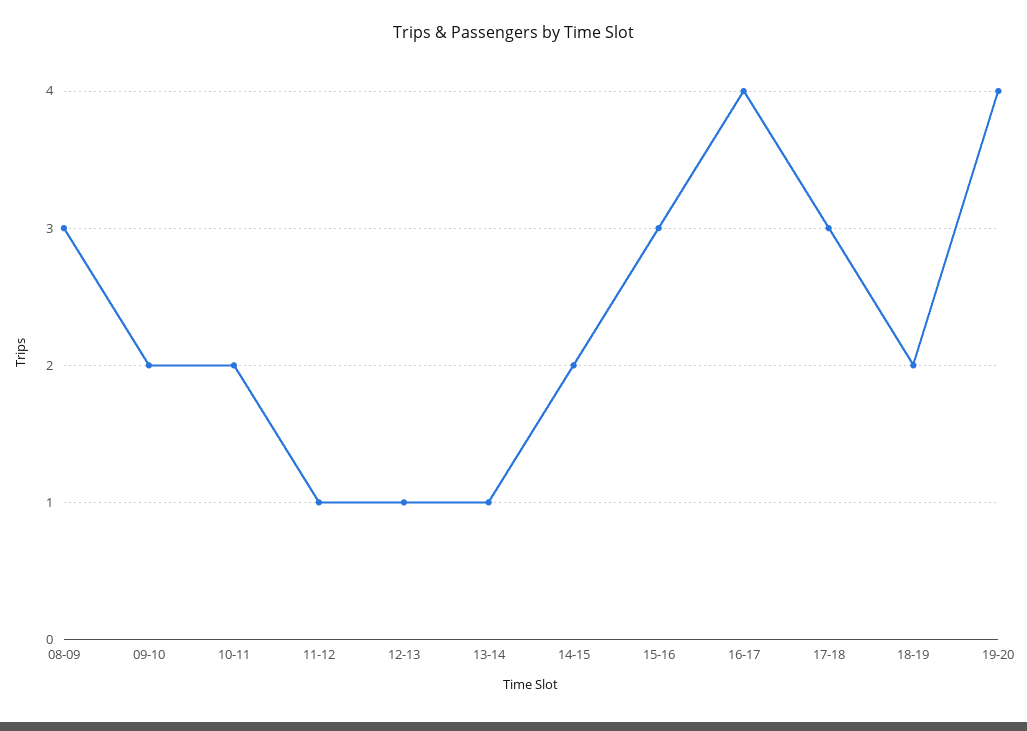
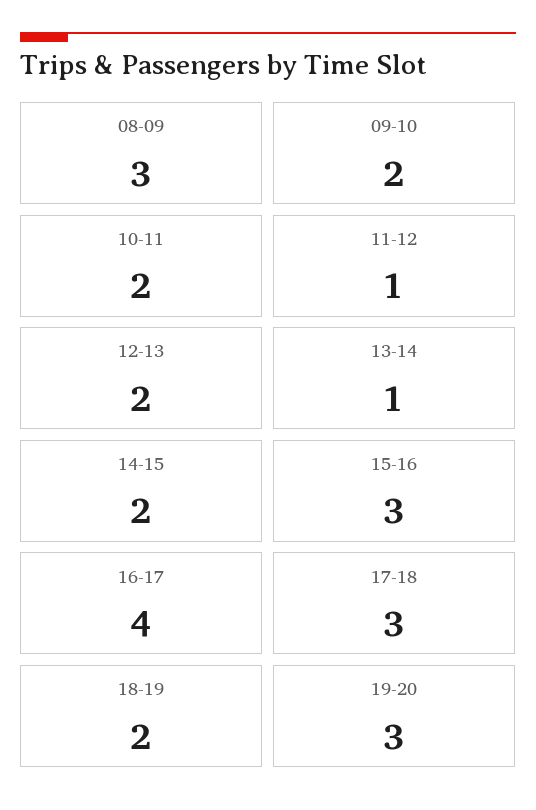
12-13: 1 -> 2
19-20: 4 -> 3

